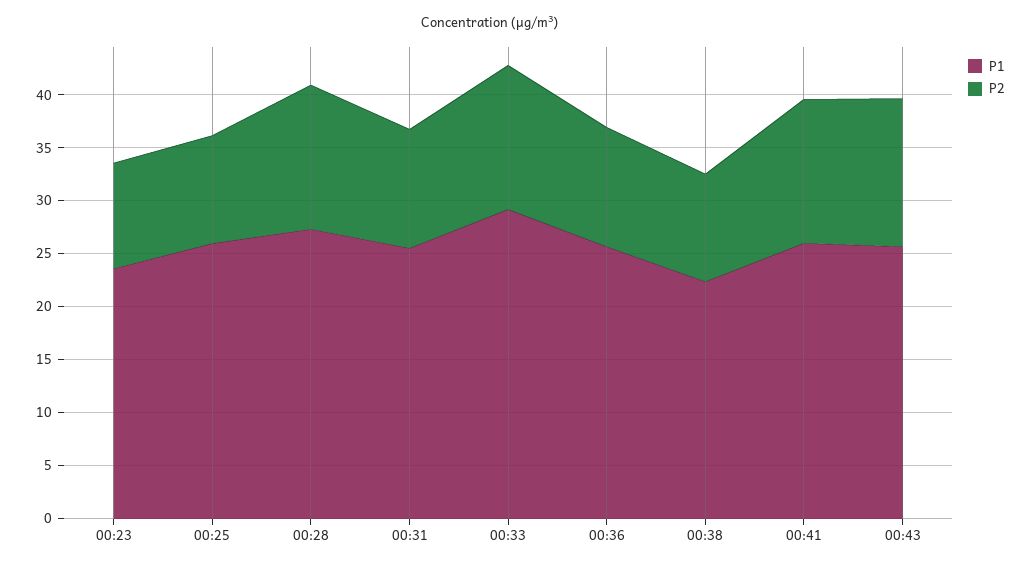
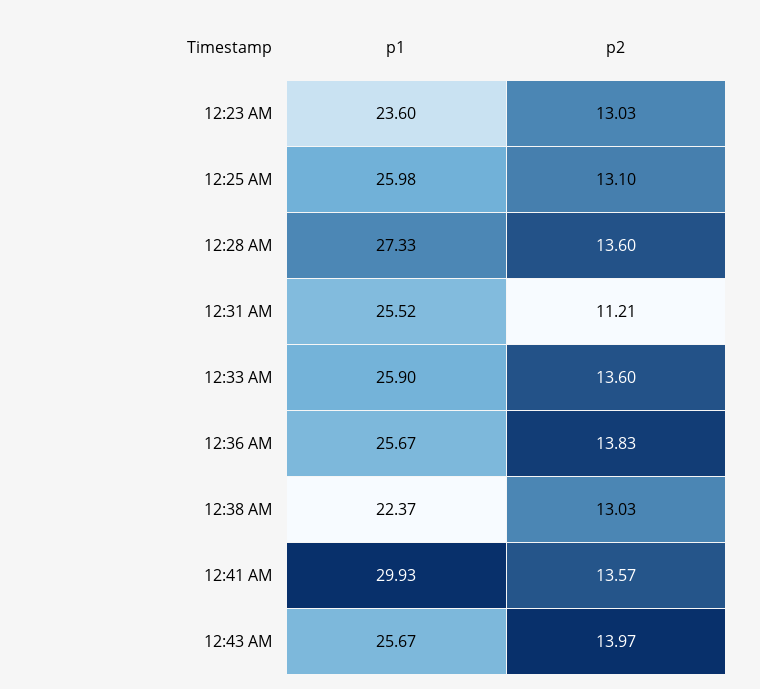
P2, 00:23: 10 -> 13.03
P2, 00:25: 10 -> 13.1
P1, 00:33: 29 -> 25.9
P2, 00:36: 11 -> 13.83
P2, 00:38: 10 -> 13.03
P1, 00:41: 26 -> 29.93

